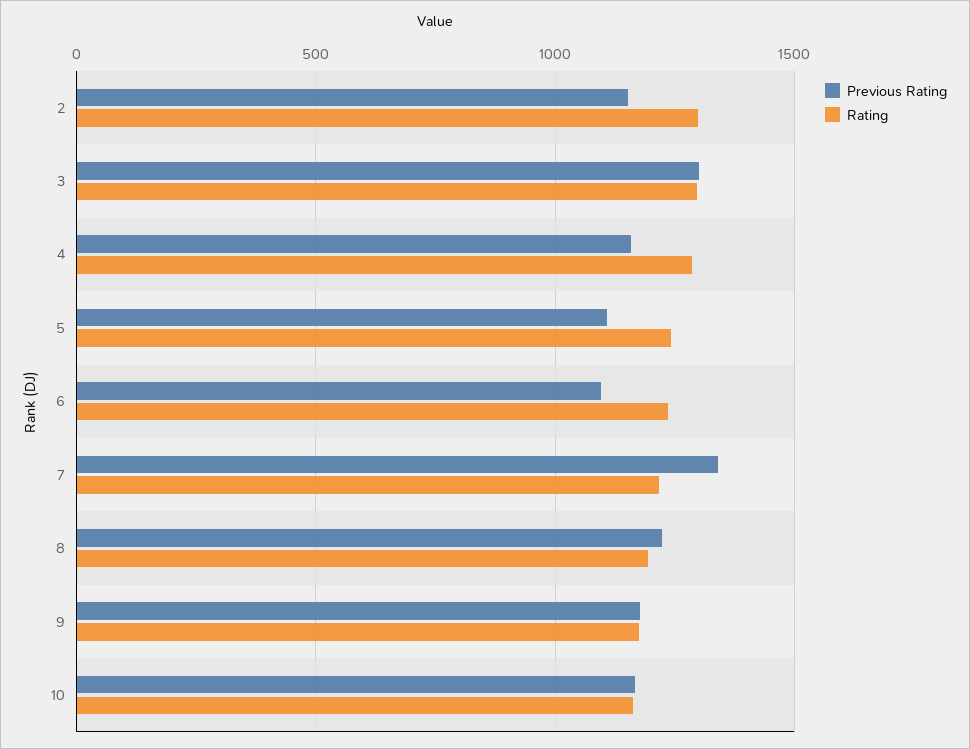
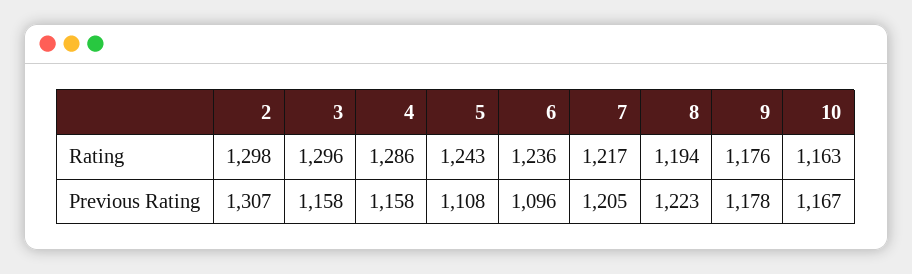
Previous Rating, 2: 1150 -> 1307
Previous Rating, 3: 1300 -> 1158
Previous Rating, 7: 1350 -> 1205

